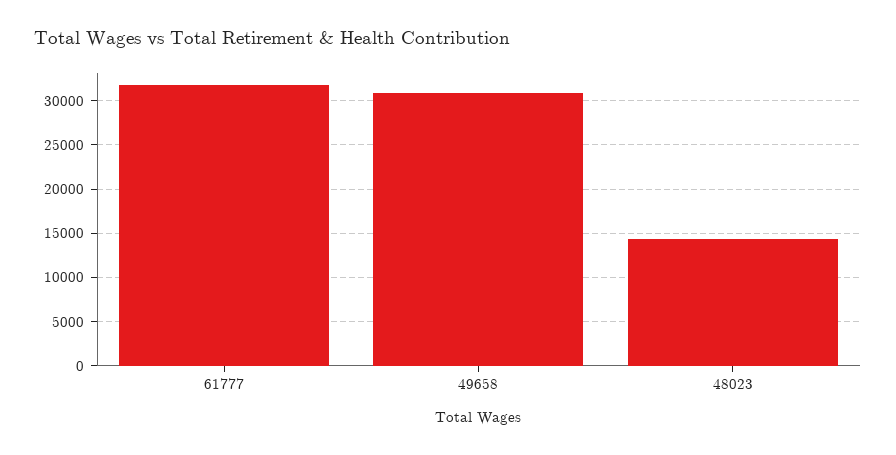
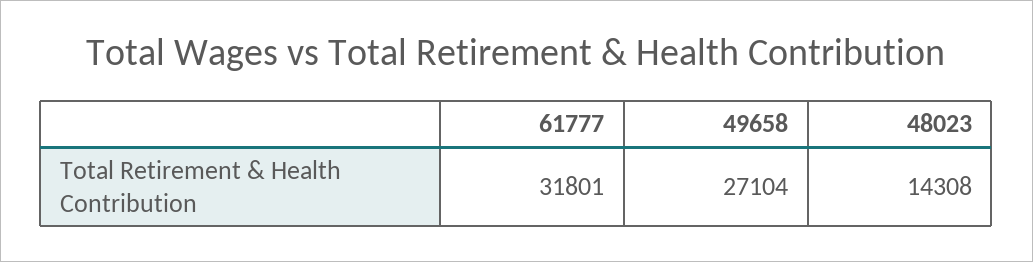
49658: 31000 -> 27104

